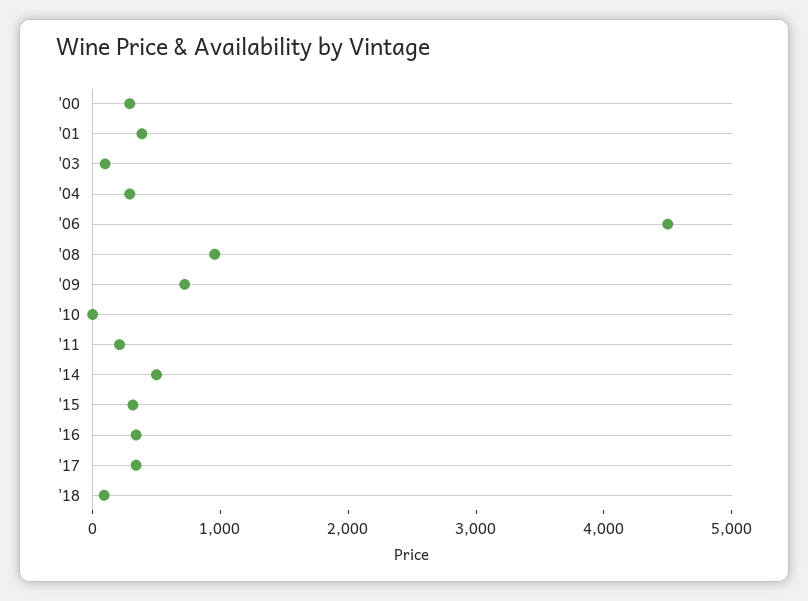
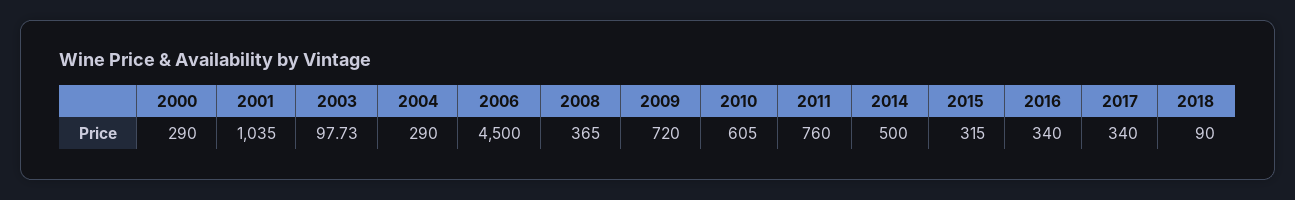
'01: 400 -> 1035
'08: 1000 -> 365
'10: 0 -> 605
'11: 200 -> 760

